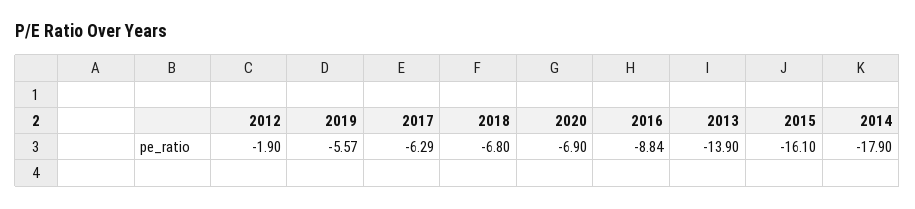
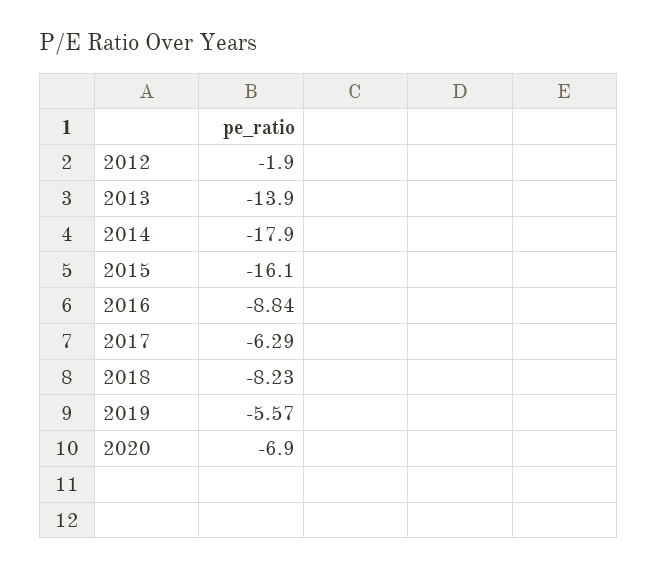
2018: -6.8 -> -8.23

